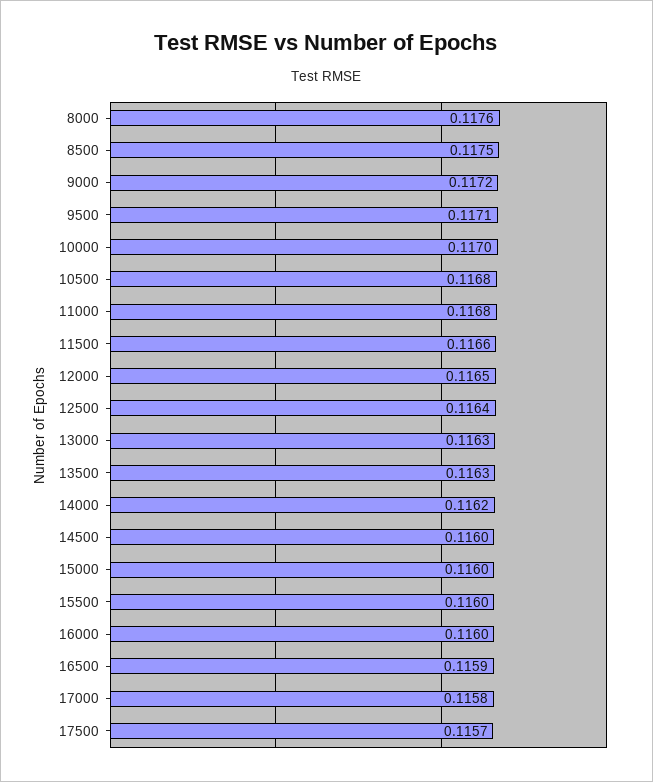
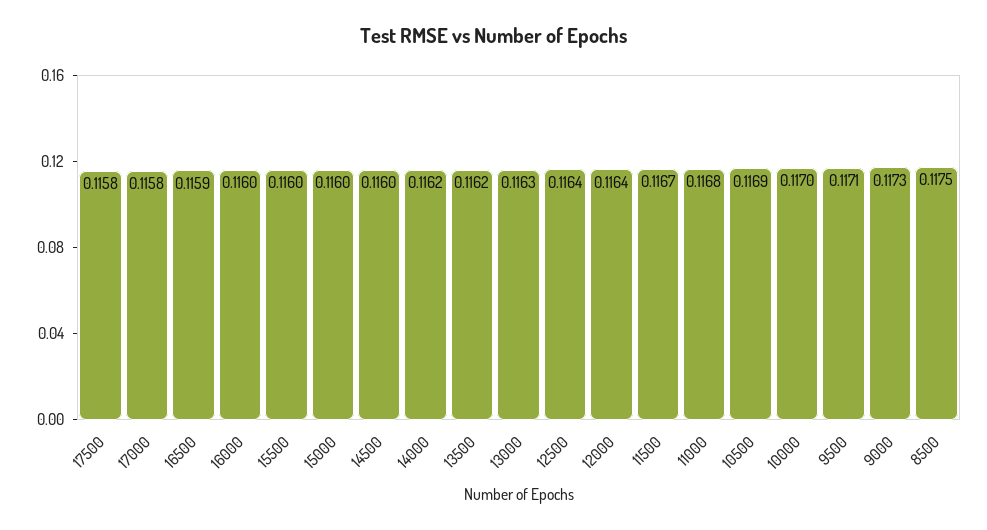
8000: 0.1176 -> none
9000: 0.1172 -> 0.1173
10500: 0.1168 -> 0.1169
11500: 0.1166 -> 0.1167
12000: 0.1165 -> 0.1164
13500: 0.1163 -> 0.1162
17500: 0.1157 -> 0.1158

